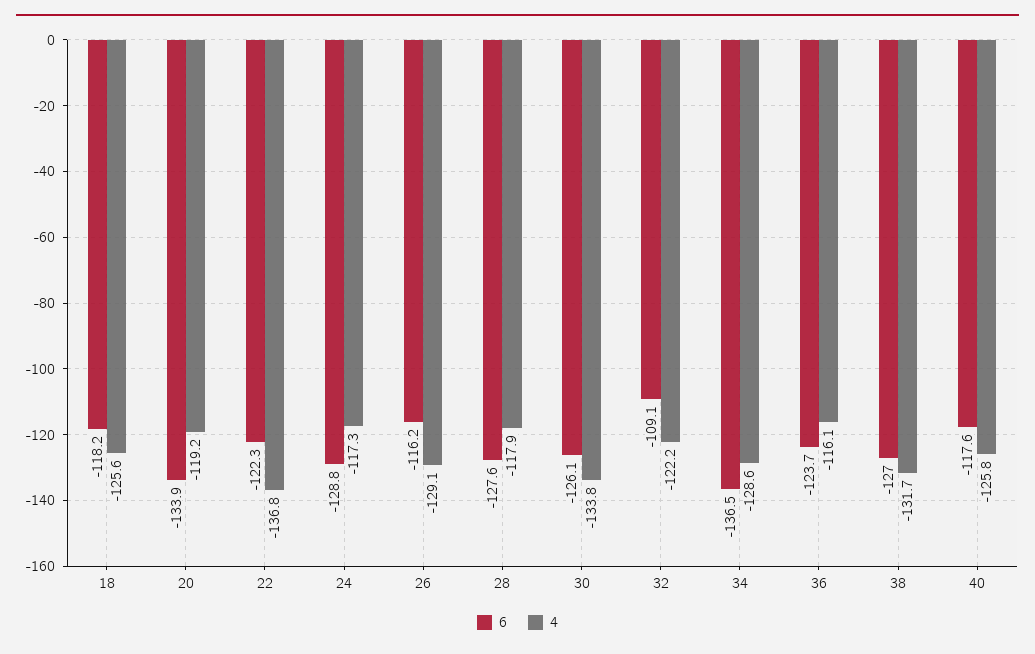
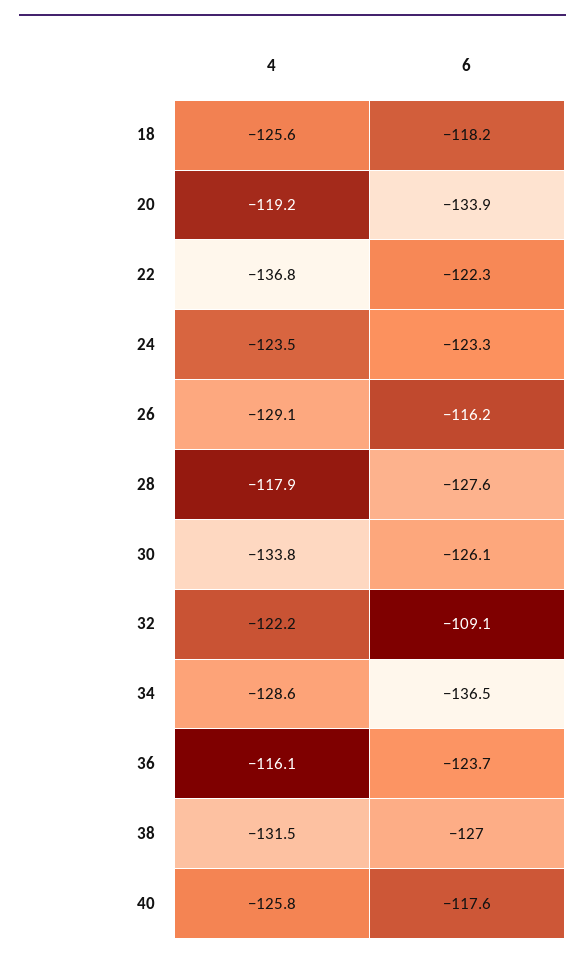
6, 24: -128.8 -> -123.3
4, 24: -117.3 -> -123.5
4, 38: -131.7 -> -131.5

